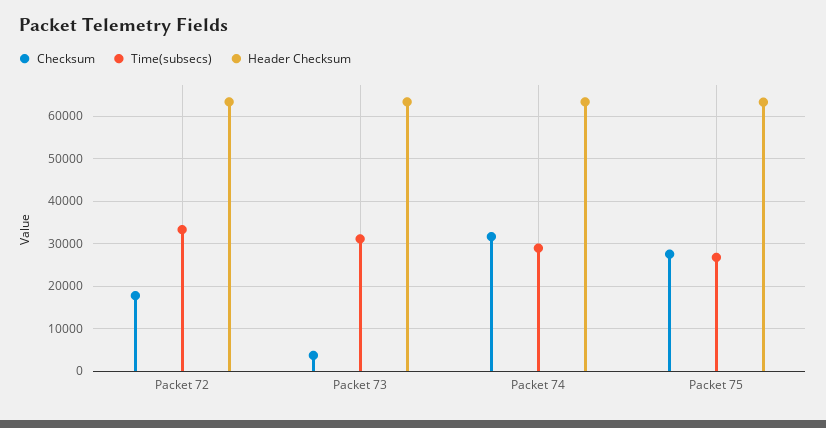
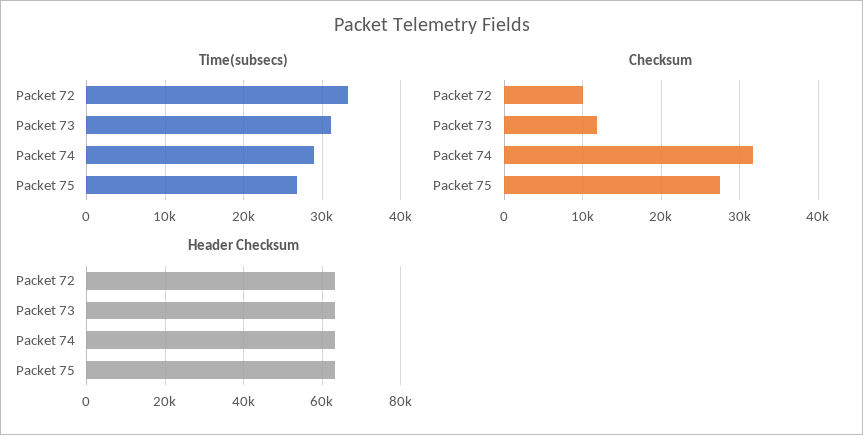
Checksum, Packet 72: 18000 -> 10000
Checksum, Packet 73: 4000 -> 12000

